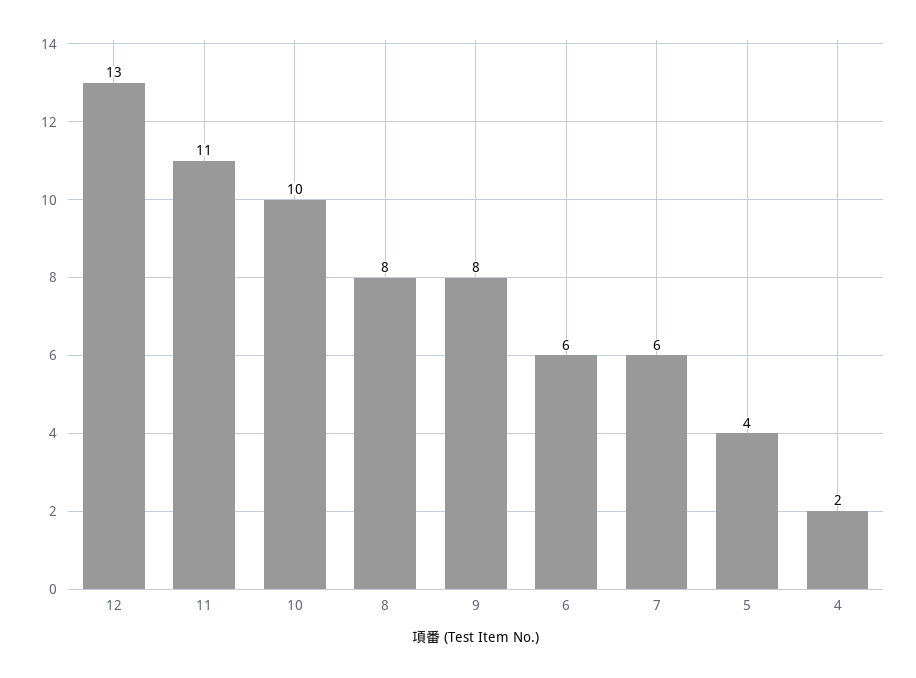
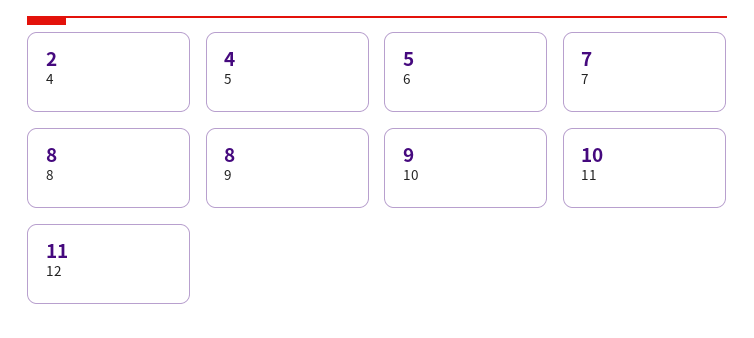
12: 13 -> 11
11: 11 -> 10
10: 10 -> 9
6: 6 -> 5
7: 6 -> 7

